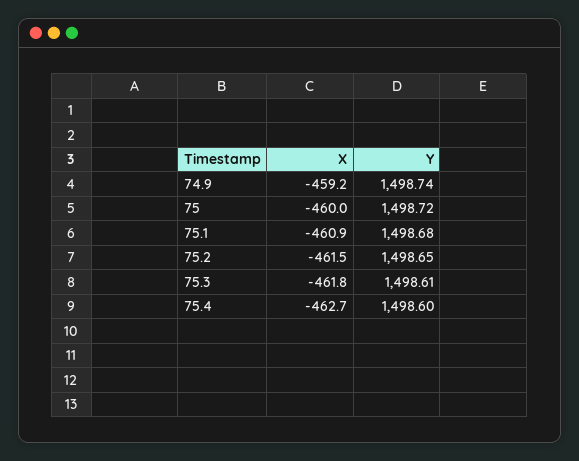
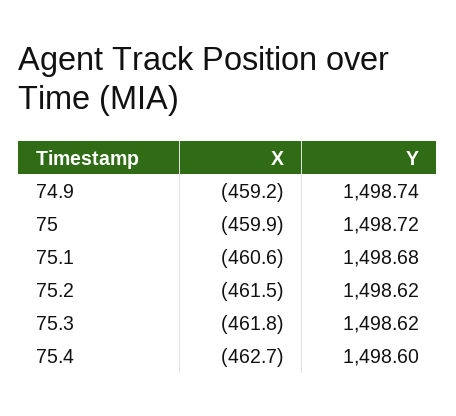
X, 75: -460 -> -459.9
X, 75.1: -460.9 -> -460.6
Y, 75.2: 1498.65 -> 1498.62
Y, 75.3: 1498.61 -> 1498.62

